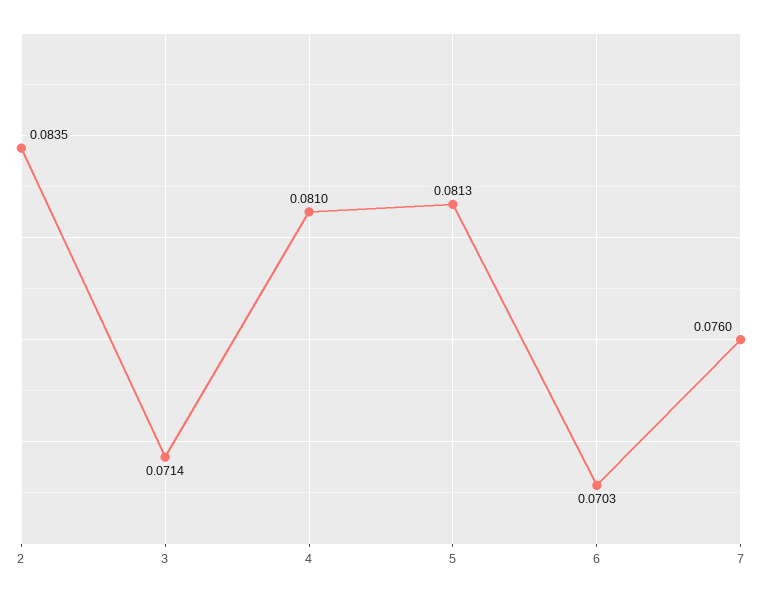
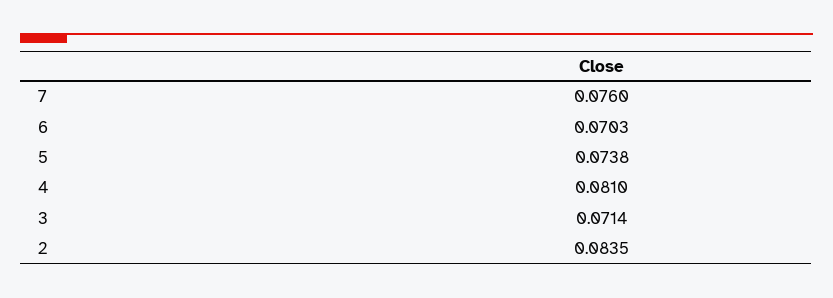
5: 0.0813 -> 0.0738

